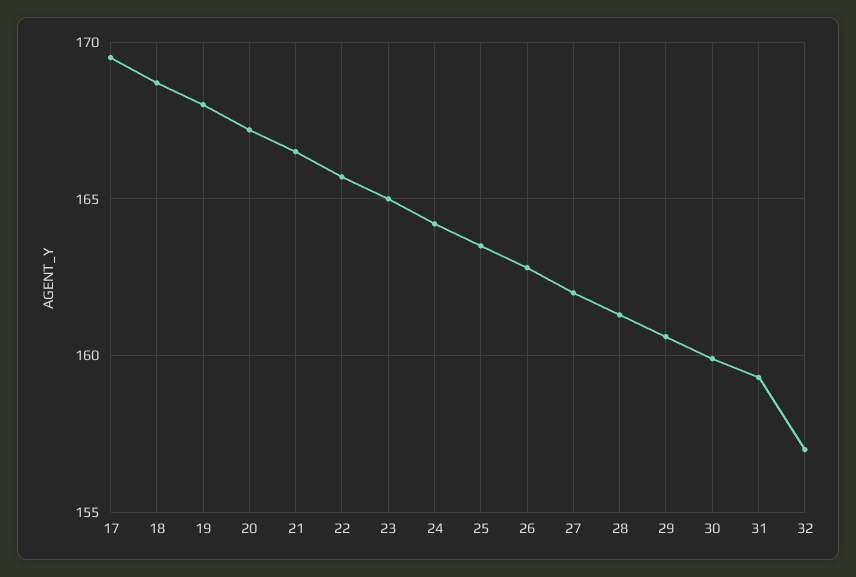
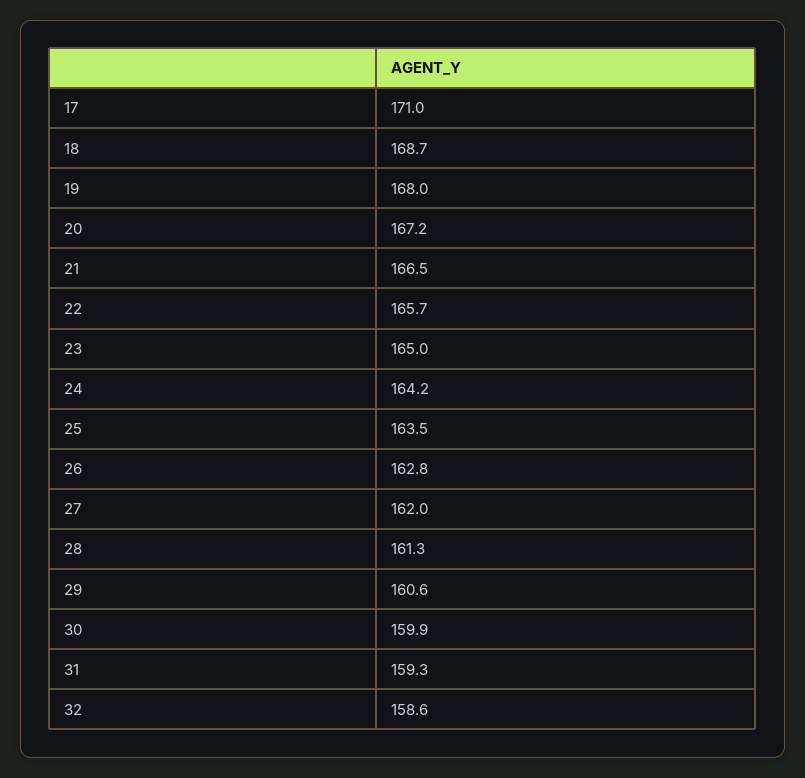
17: 169.5 -> 171
32: 157 -> 158.6

